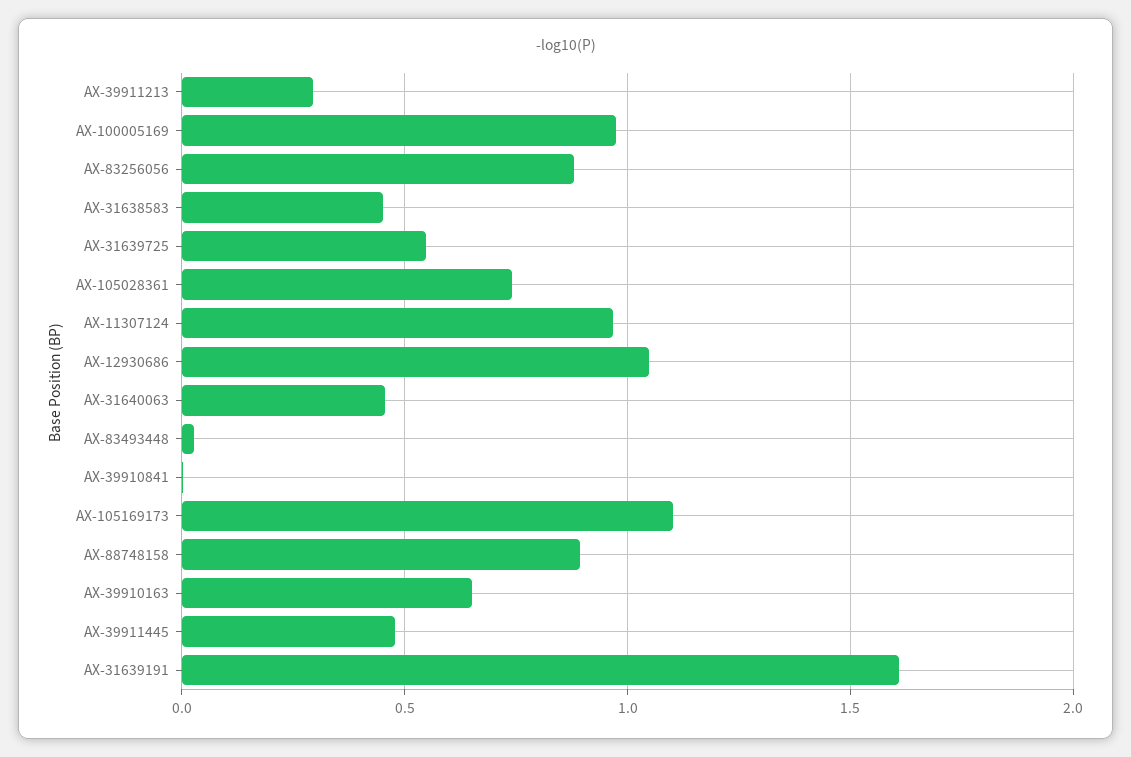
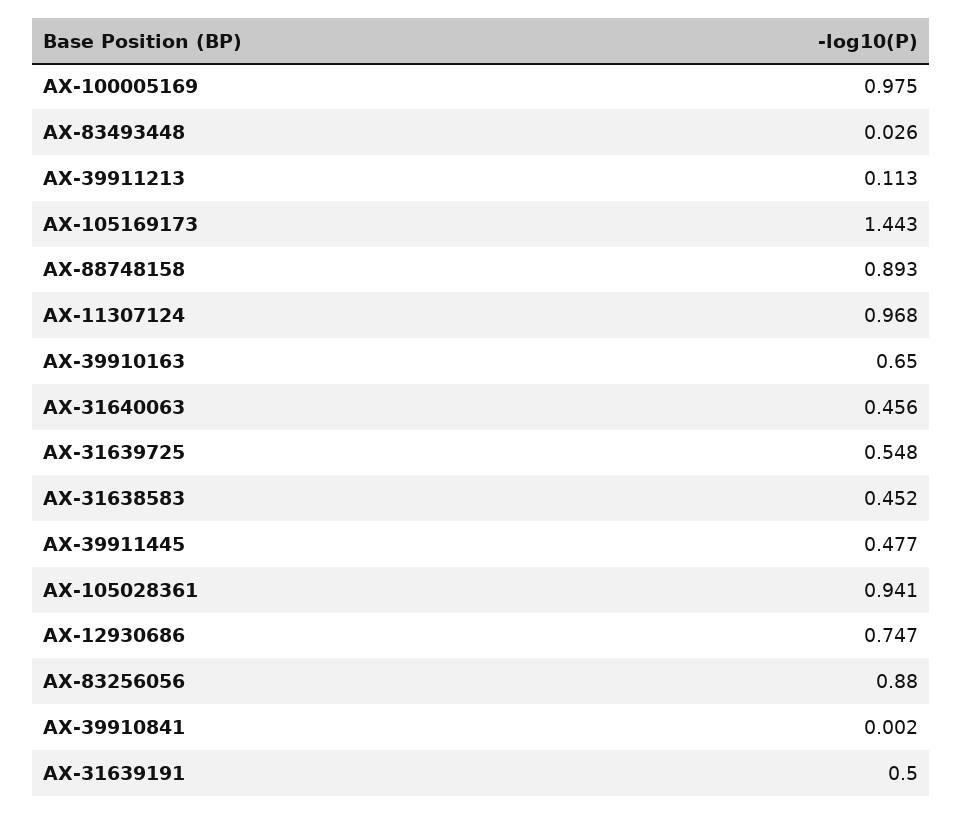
AX-39911213: 0.3 -> 0.113
AX-105028361: 0.75 -> 0.941
AX-12930686: 1.05 -> 0.747
AX-105169173: 1.1 -> 1.443
AX-31639191: 1.6 -> 0.5

